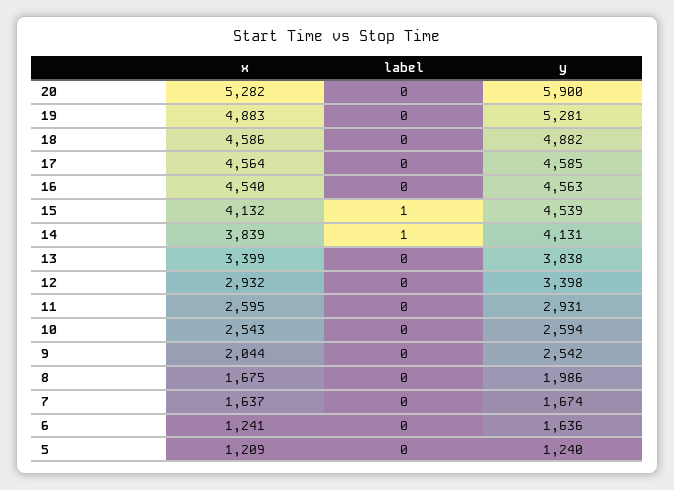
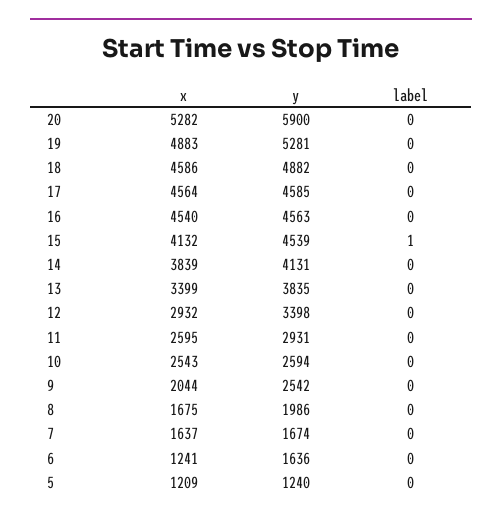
label, 14: 1 -> 0
y, 13: 3838 -> 3835

